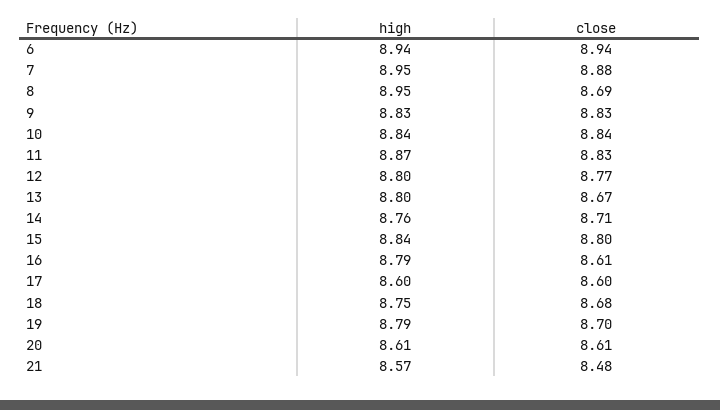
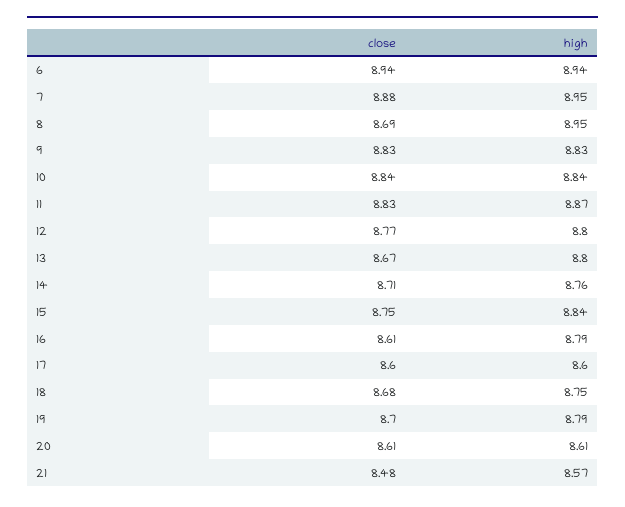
close, 15: 8.8 -> 8.75

